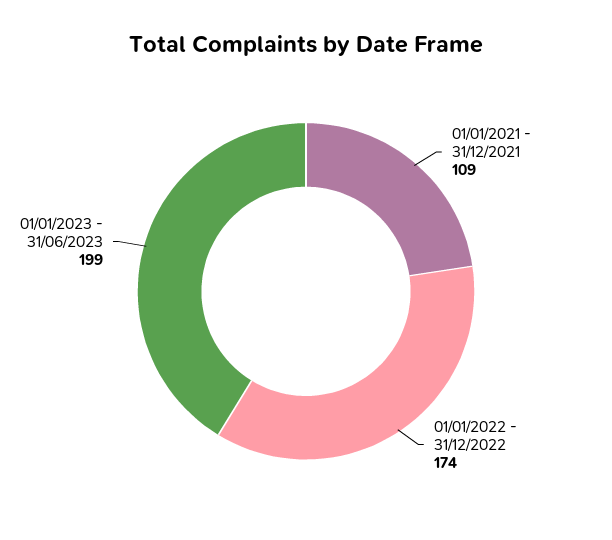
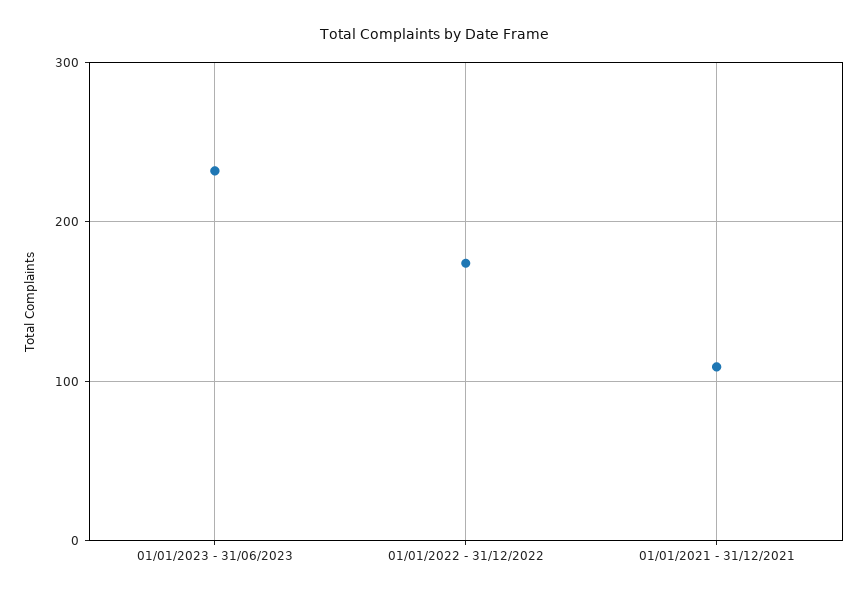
01/01/2023 - 31/06/2023: 199 -> 230

